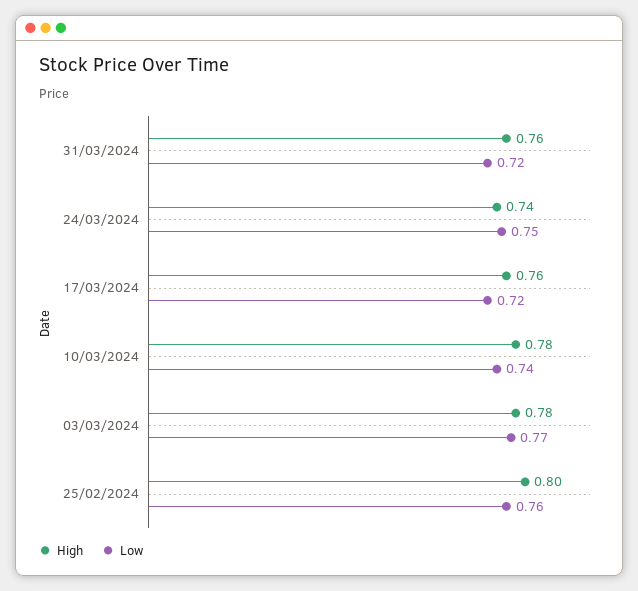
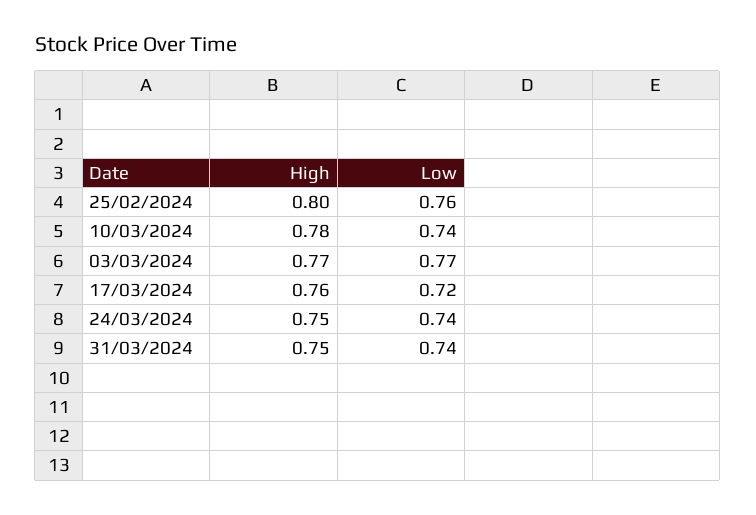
High, 31/03/2024: 0.76 -> 0.75
Low, 31/03/2024: 0.72 -> 0.74
High, 24/03/2024: 0.74 -> 0.75
Low, 24/03/2024: 0.75 -> 0.74
High, 03/03/2024: 0.78 -> 0.77

